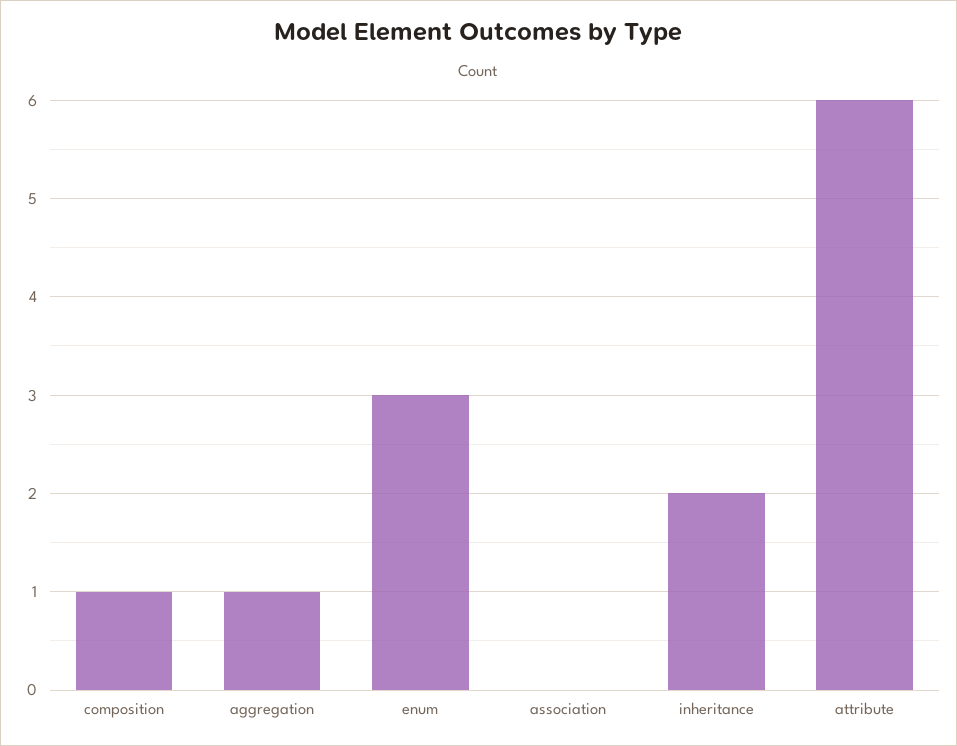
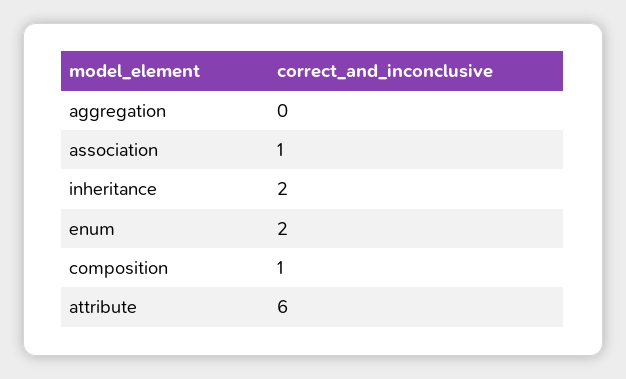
aggregation: 1 -> 0
enum: 3 -> 2
association: 0 -> 1

